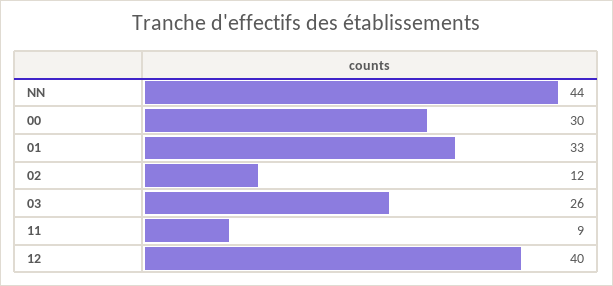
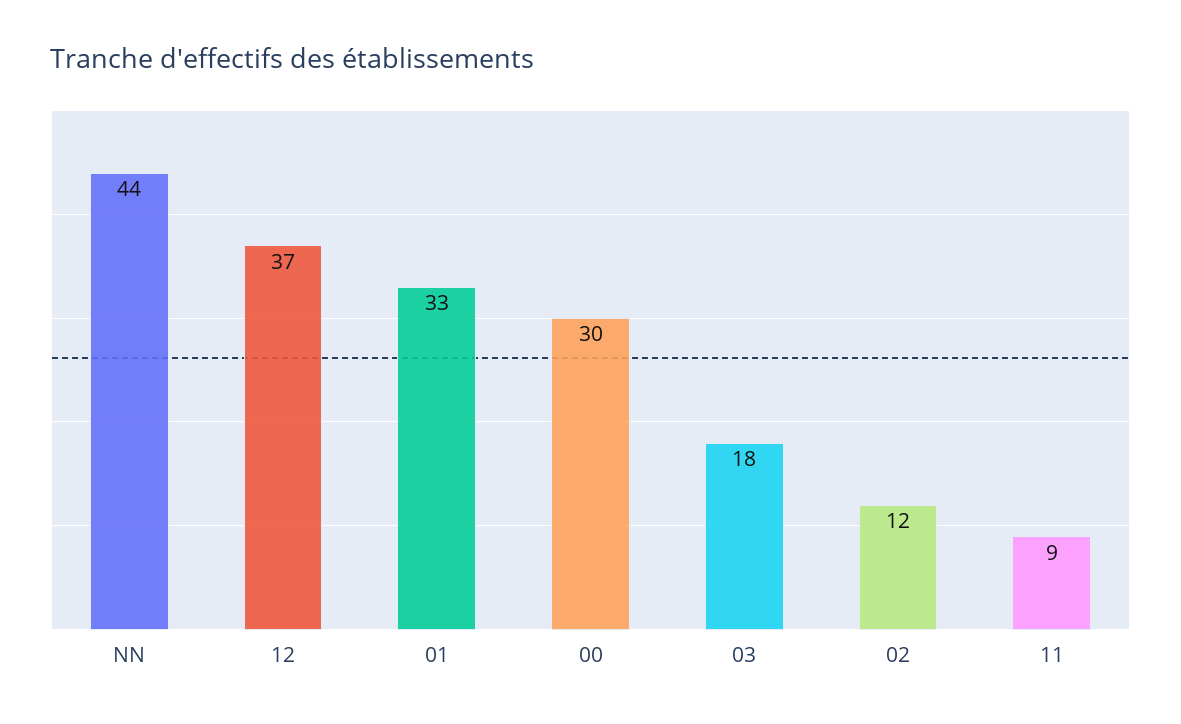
03: 26 -> 18
12: 40 -> 37

